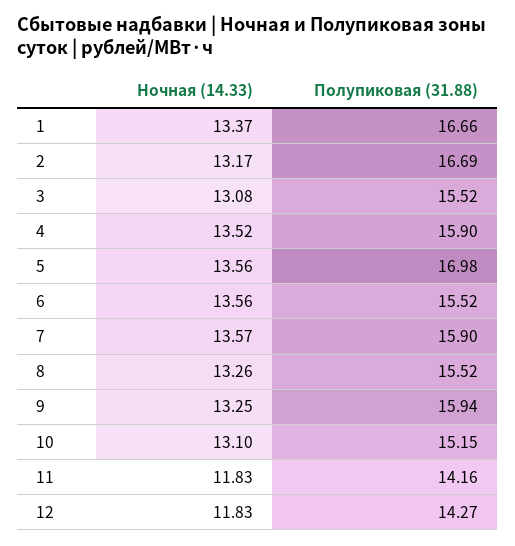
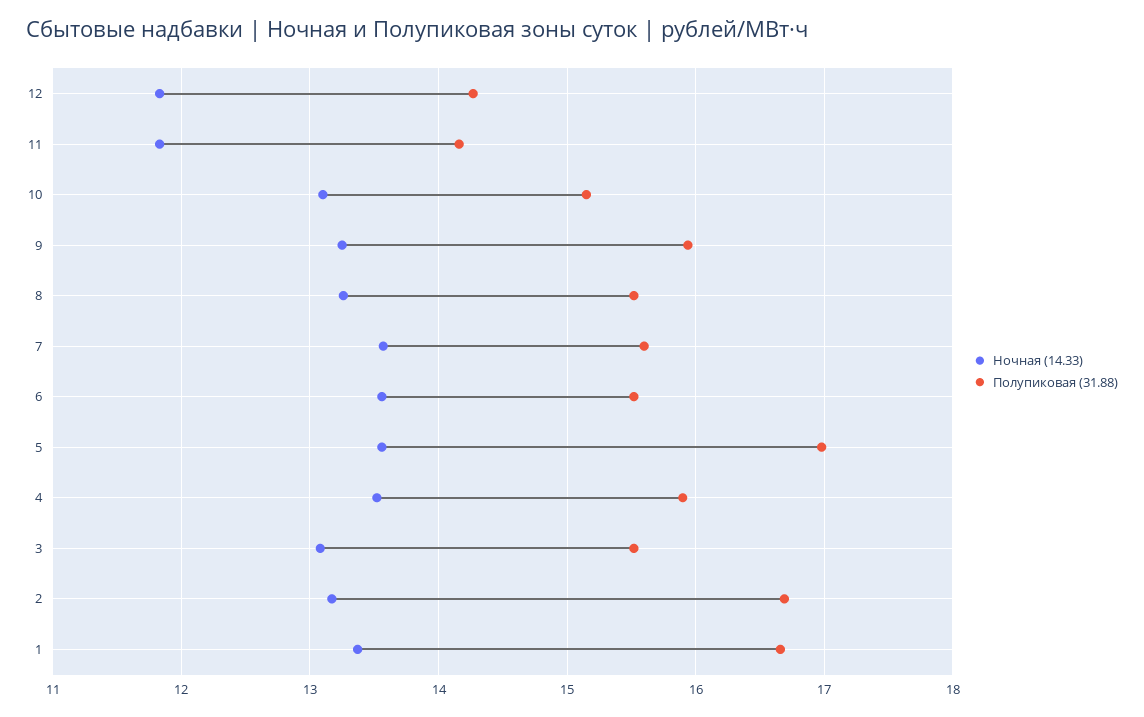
Полупиковая (31.88), 7: 15.9 -> 15.6

